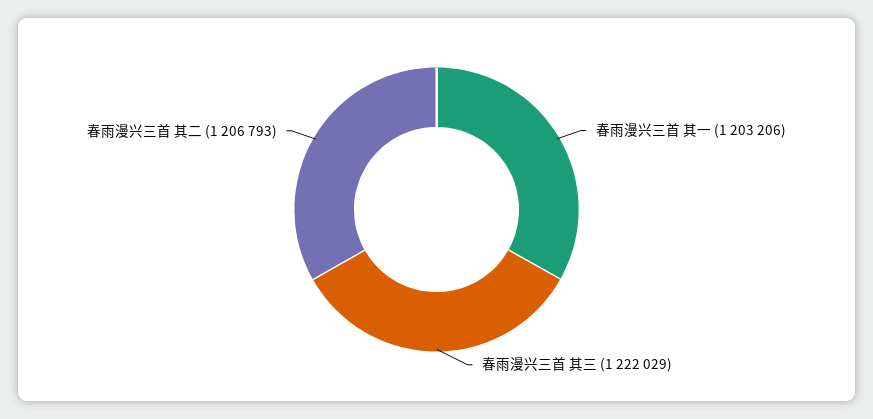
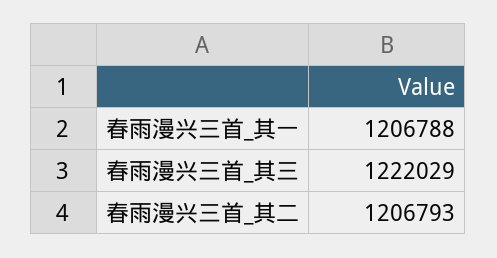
春雨漫兴三首 其一: 1203206 -> 1206788

